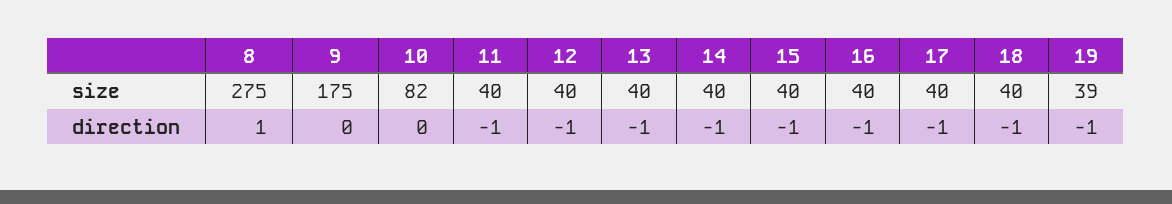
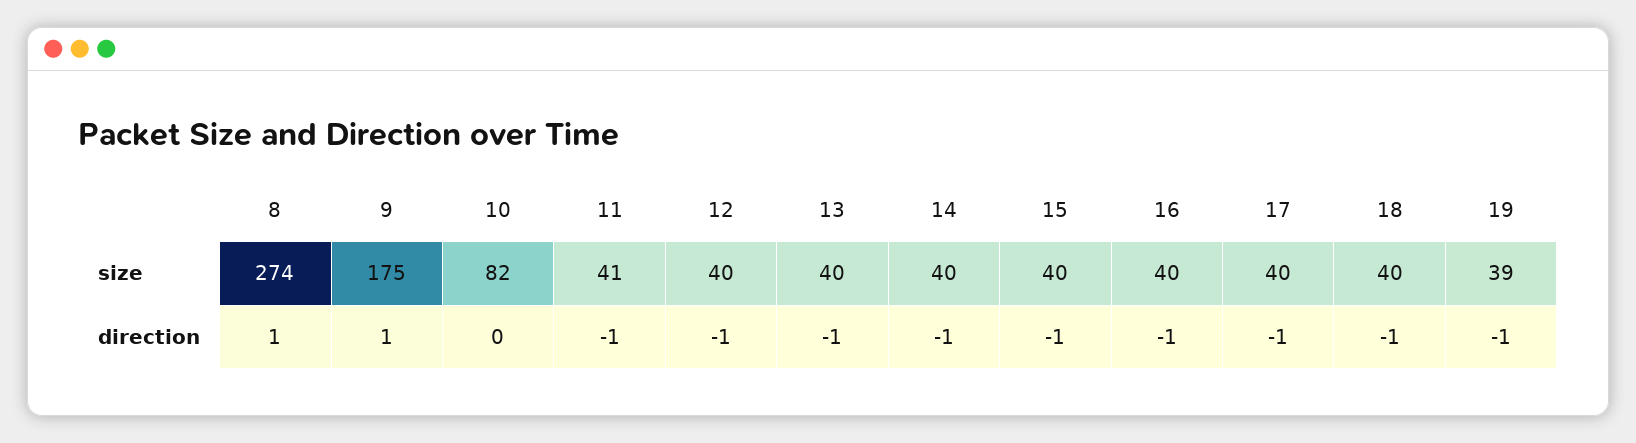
8, size: 275 -> 274
11, size: 40 -> 41
9, direction: 0 -> 1

